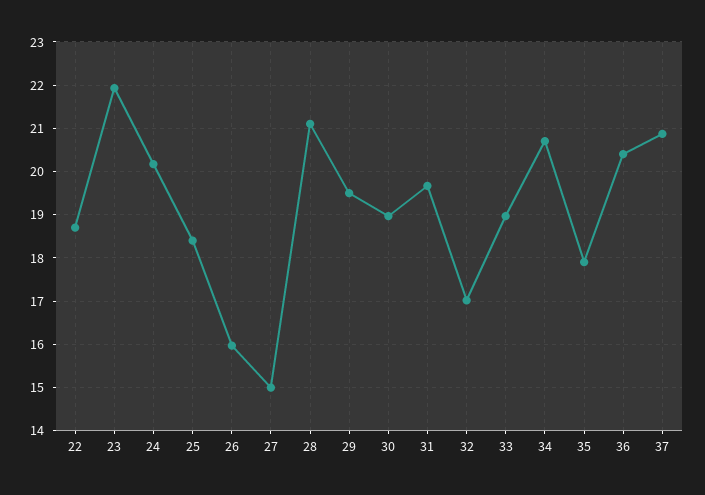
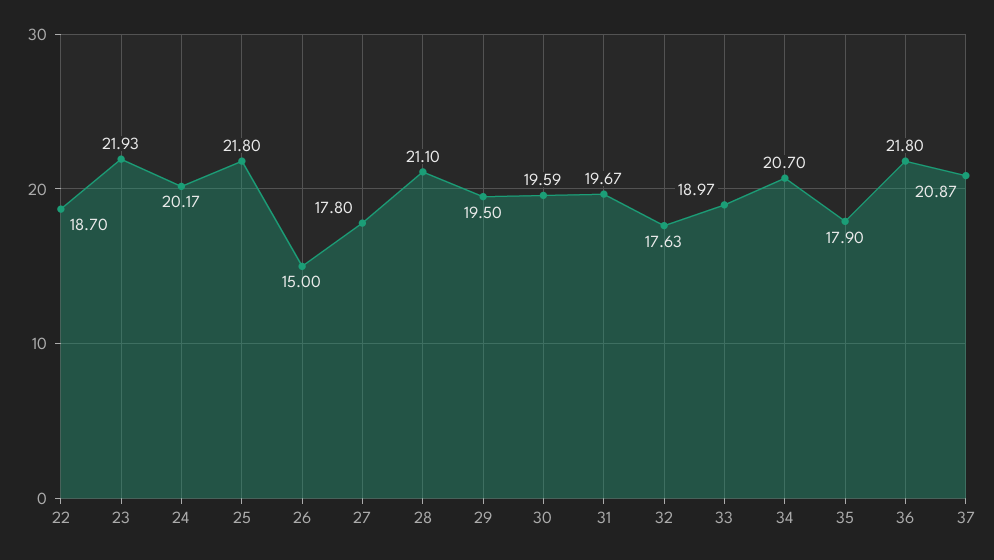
25: 18.4 -> 21.8
26: 16 -> 15
27: 15 -> 17.8
30: 19 -> 19.59
32: 17 -> 17.63
36: 20.4 -> 21.8

